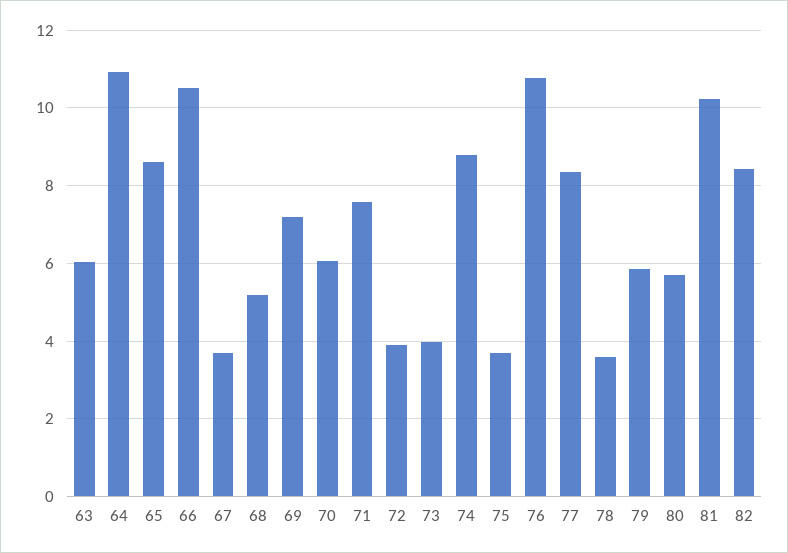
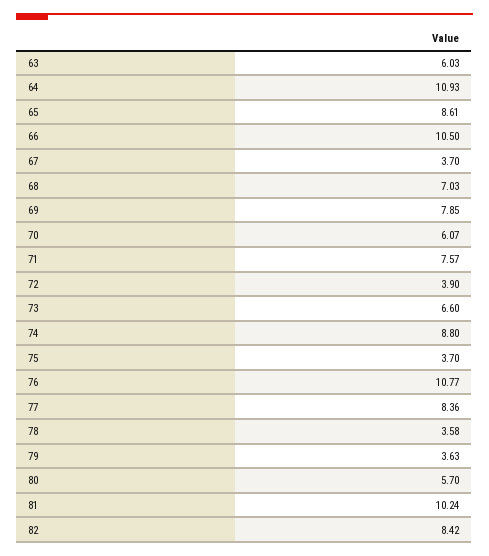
68: 5.2 -> 7.03
69: 7.2 -> 7.85
73: 4 -> 6.6
79: 5.8 -> 3.63

